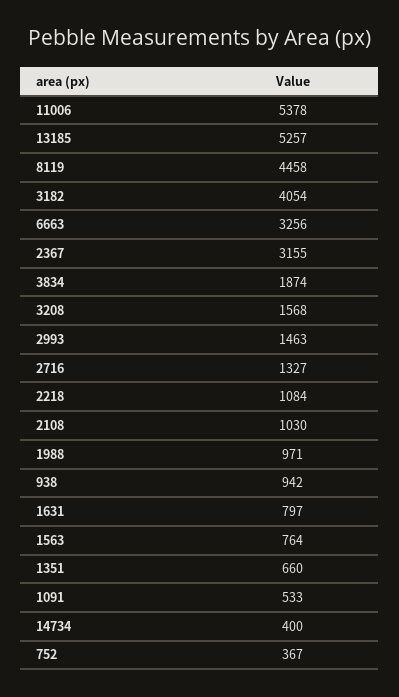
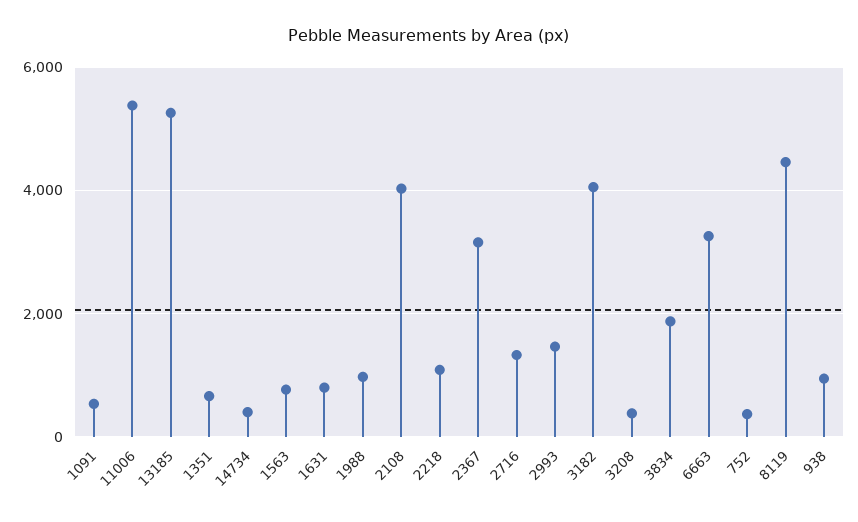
3208: 1568 -> 400
2108: 1030 -> 4000

